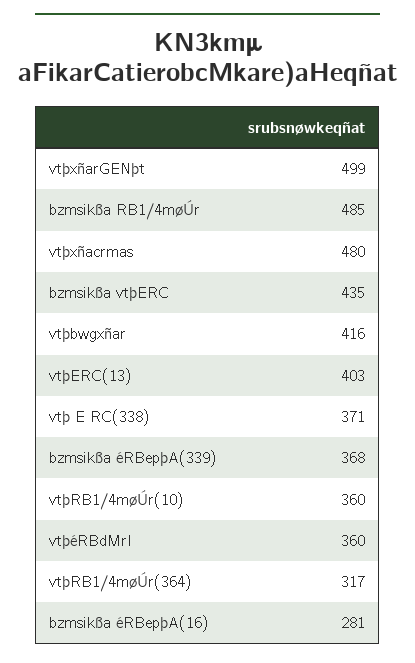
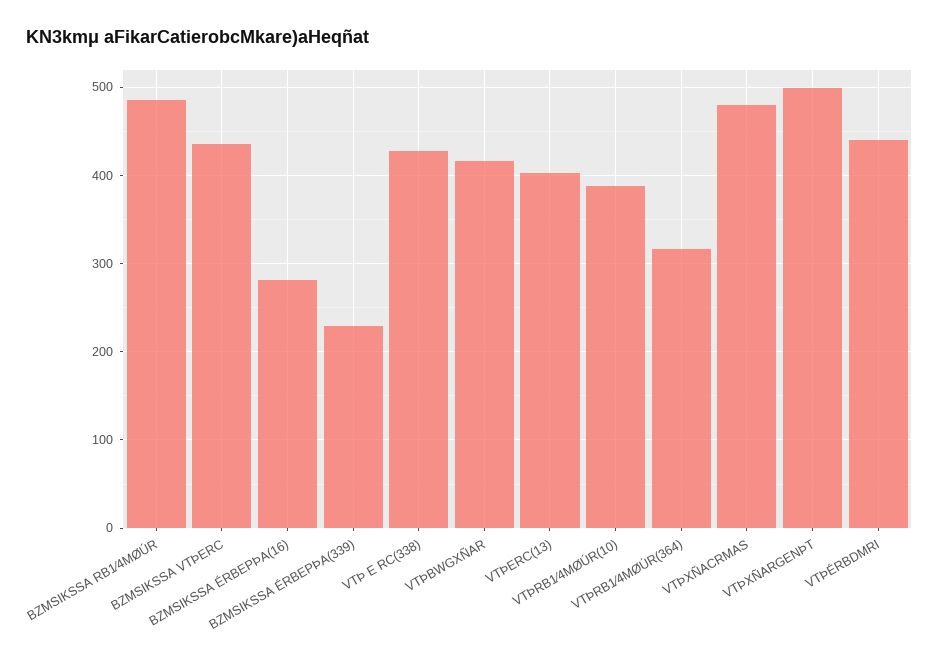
vtþ E RC(338): 371 -> 430
bzmsikßa éRBepþA(339): 368 -> 230
vtþRB1⁄4møÚr(10): 360 -> 390
vtþéRBdMrI: 360 -> 440

